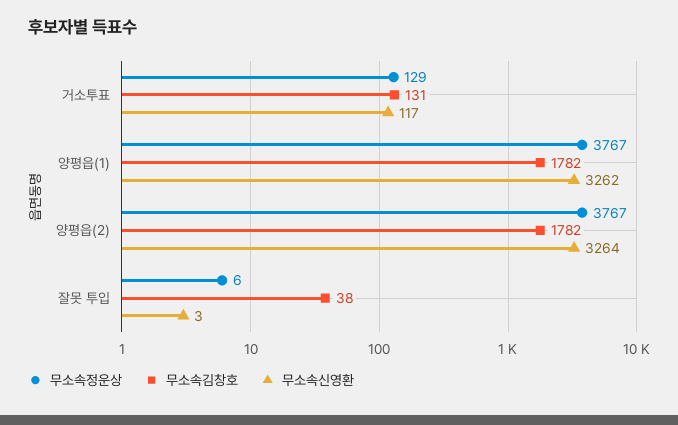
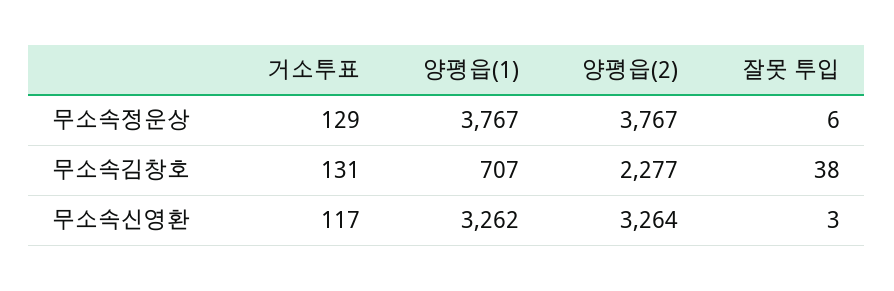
무소속김창호, 양평읍(1): 1782 -> 707
무소속김창호, 양평읍(2): 1782 -> 2277

